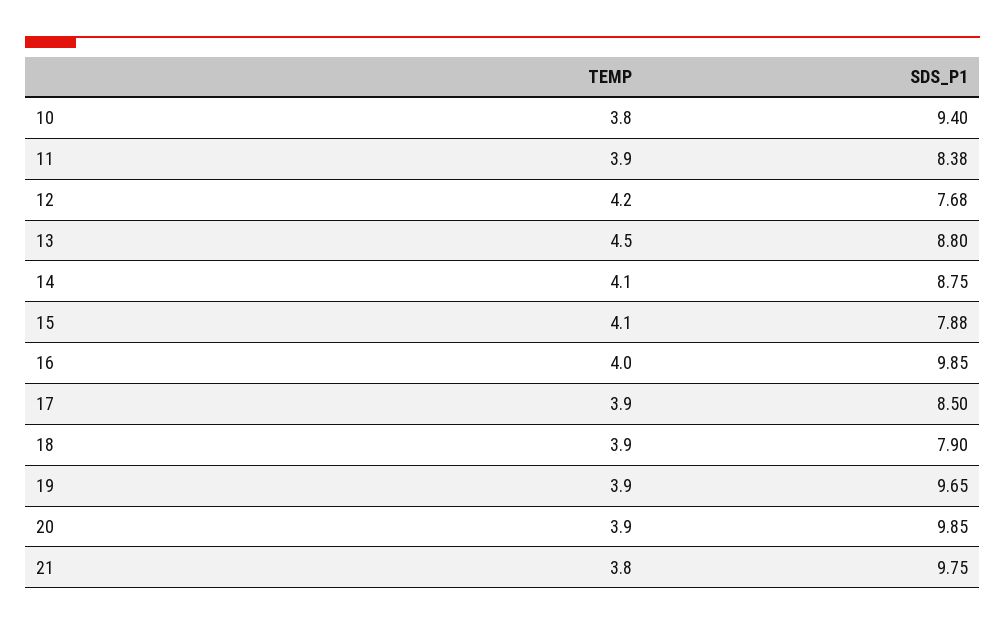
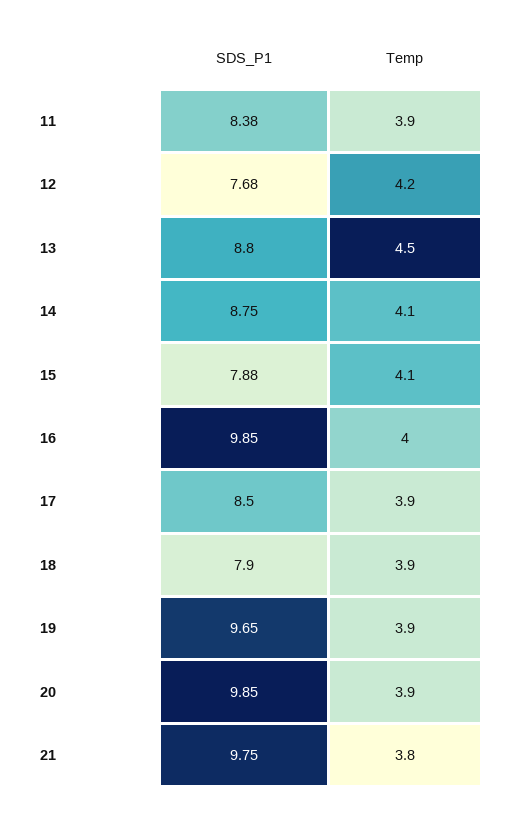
TEMP, 10: 3.8 -> none
SDS_P1, 10: 9.4 -> none

